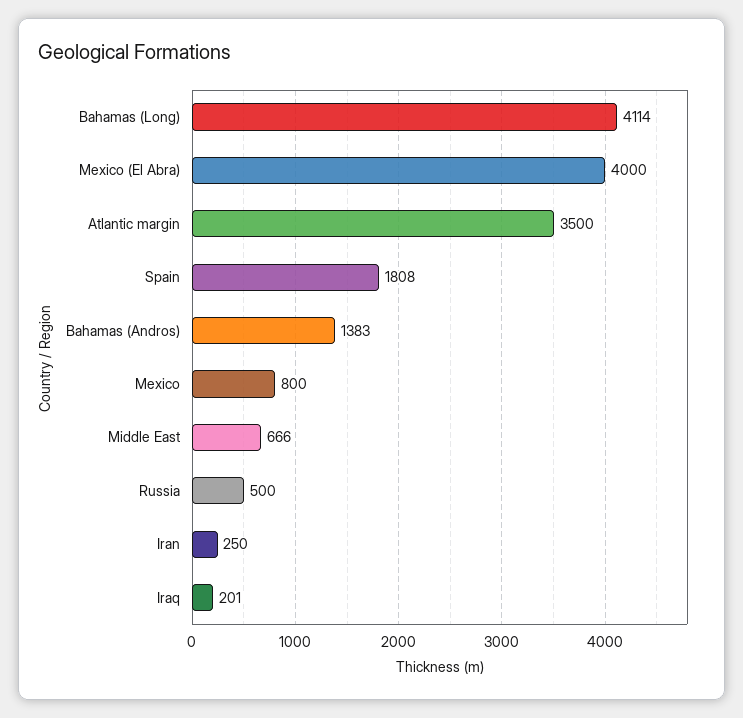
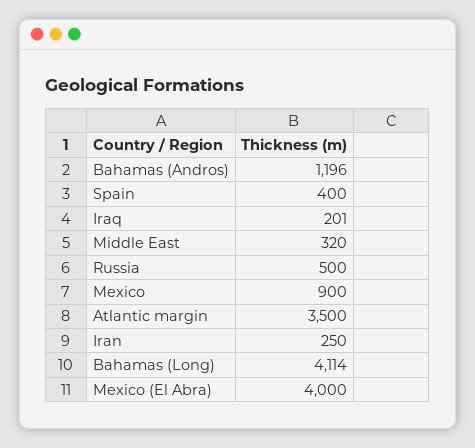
Spain: 1808 -> 400
Bahamas (Andros): 1383 -> 1196
Mexico: 800 -> 900
Middle East: 666 -> 320

